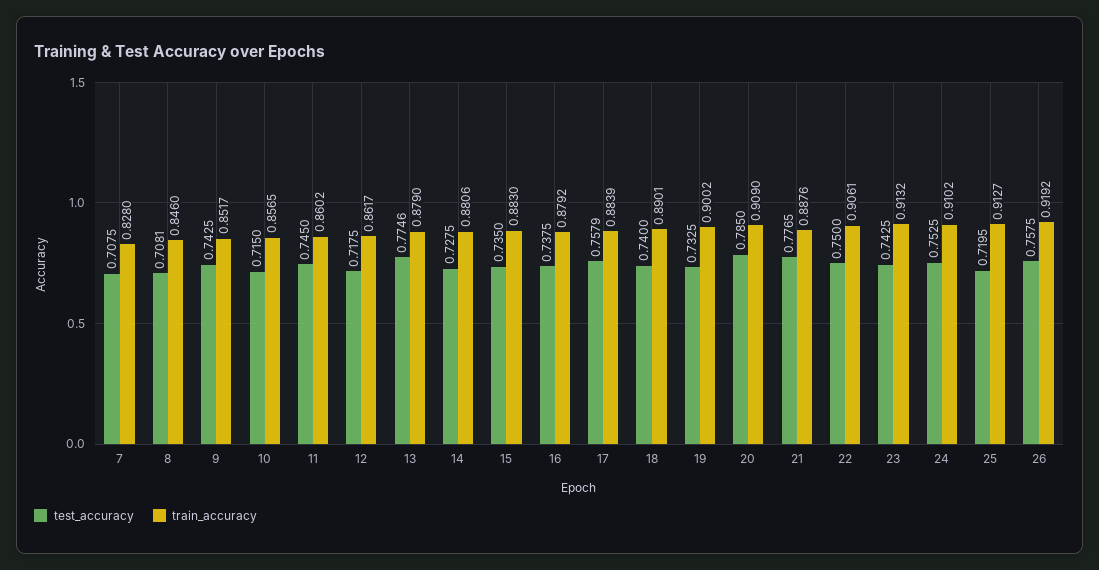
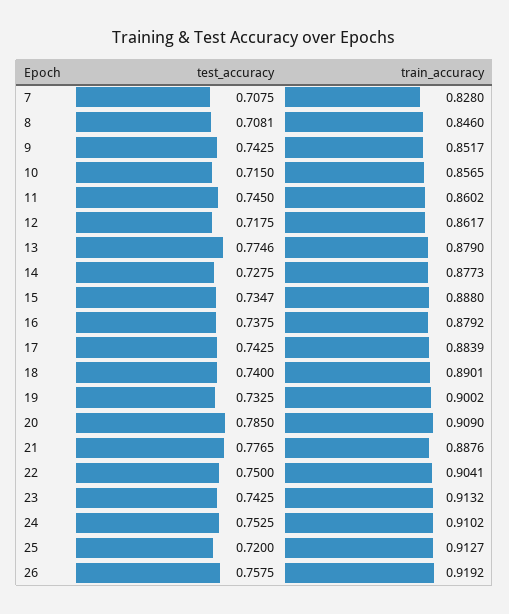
train_accuracy, 14: 0.8806 -> 0.8773
test_accuracy, 15: 0.735 -> 0.7347
train_accuracy, 15: 0.883 -> 0.888
test_accuracy, 17: 0.7579 -> 0.7425
train_accuracy, 22: 0.9061 -> 0.9041
test_accuracy, 25: 0.7195 -> 0.72

